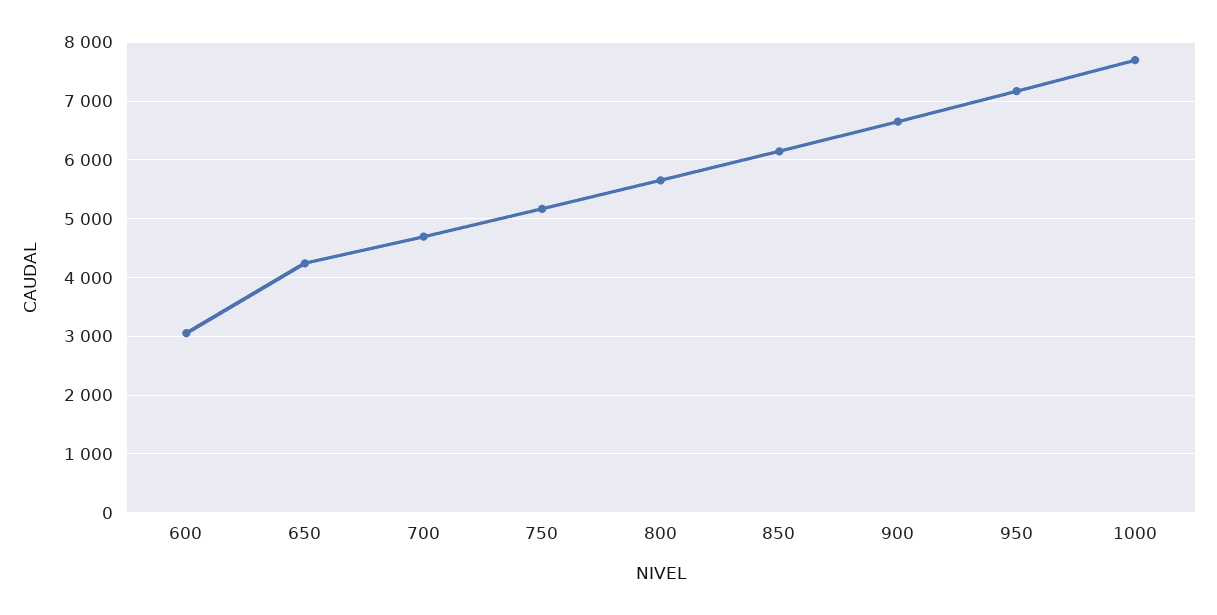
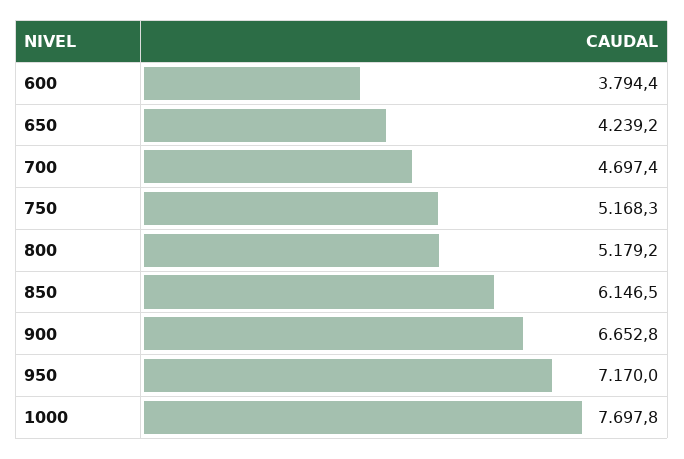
600: 3000 -> 3794.4
800: 5600 -> 5179.2

